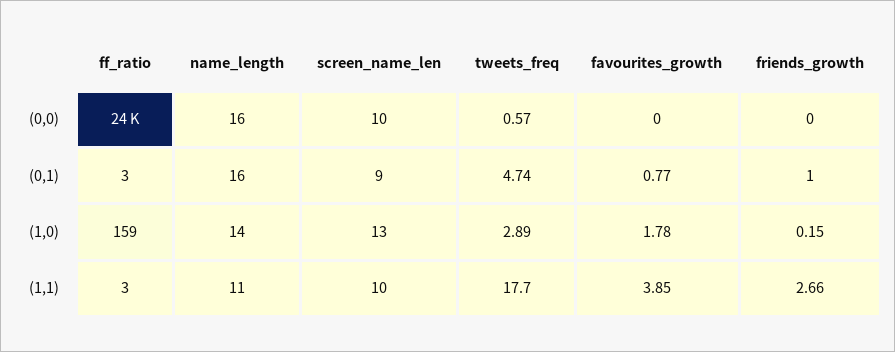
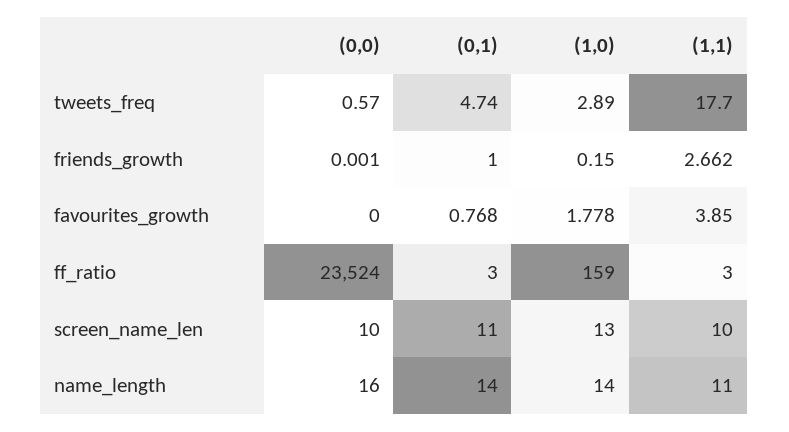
name_length, (0,1): 16 -> 14
screen_name_len, (0,1): 9 -> 11

